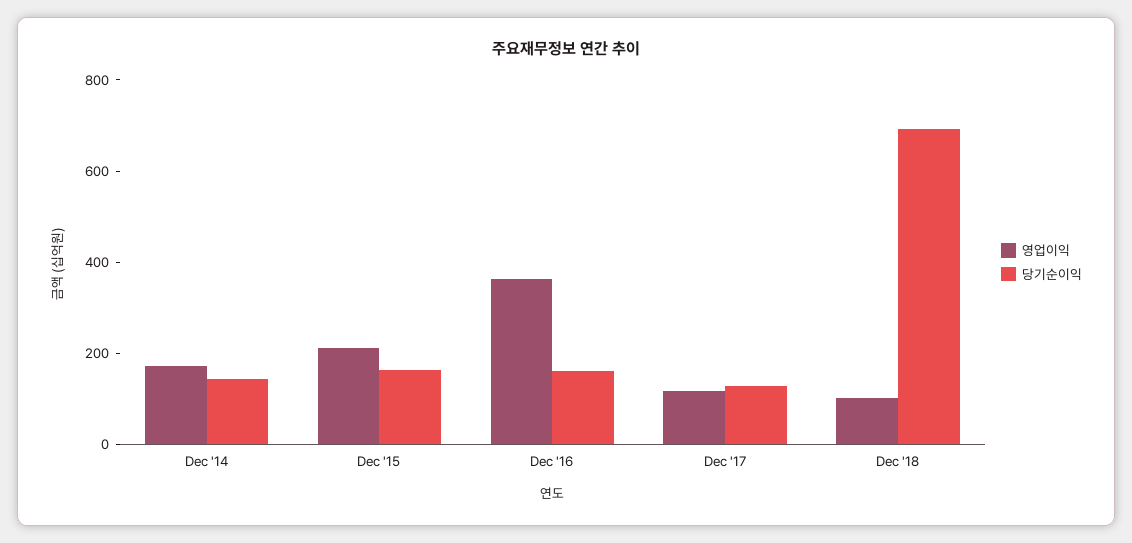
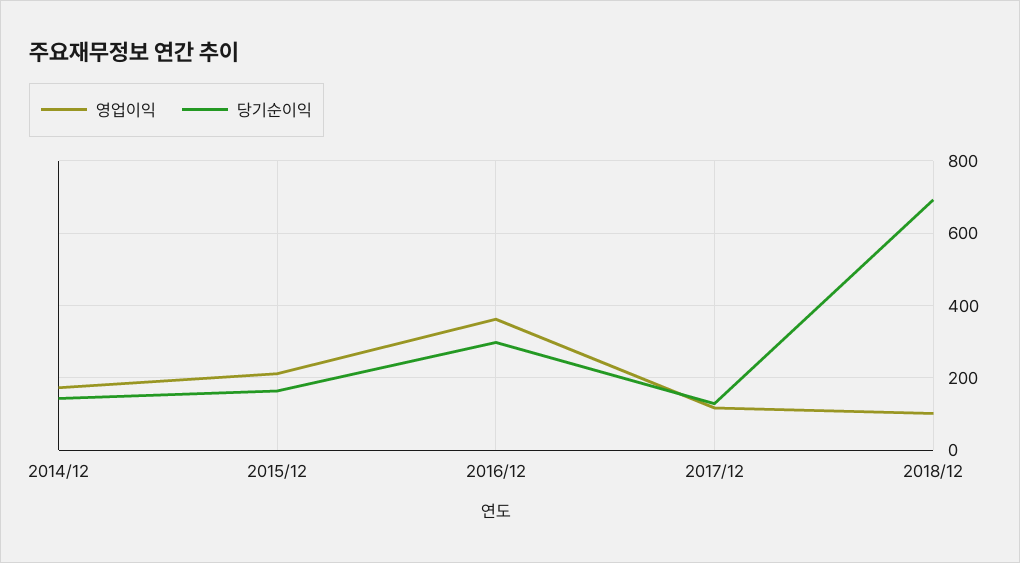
당기순이익, Dec '16: 150 -> 300

